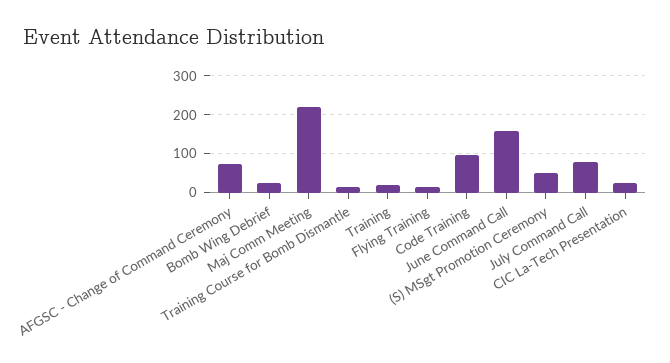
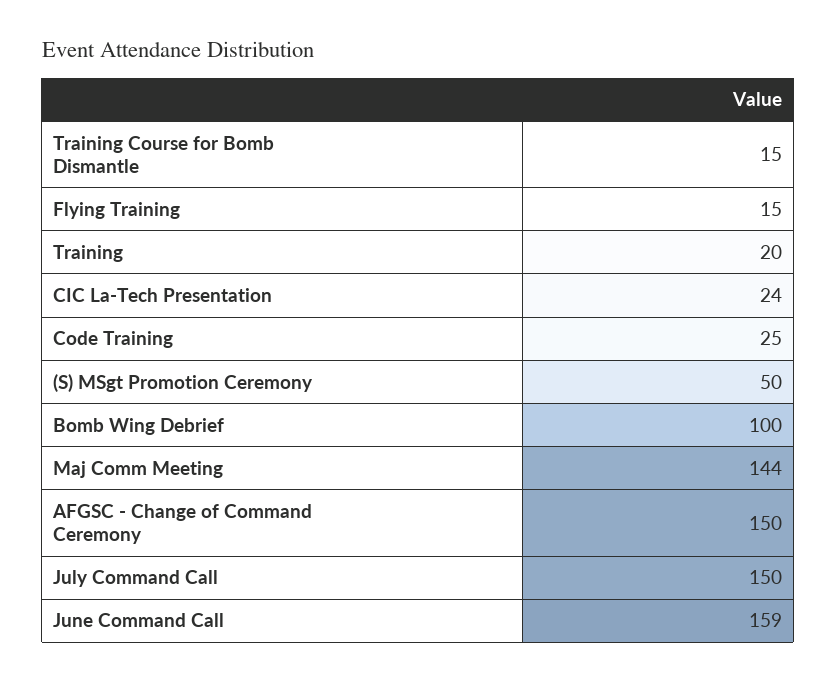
AFGSC - Change of Command Ceremony: 80 -> 150
Bomb Wing Debrief: 20 -> 100
Maj Comm Meeting: 220 -> 144
Code Training: 100 -> 25
July Command Call: 80 -> 150

